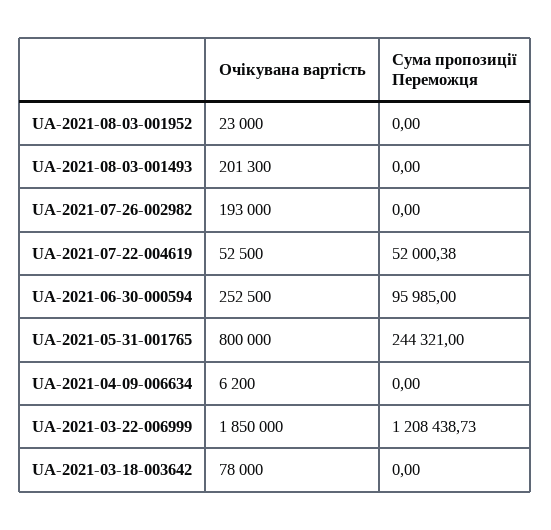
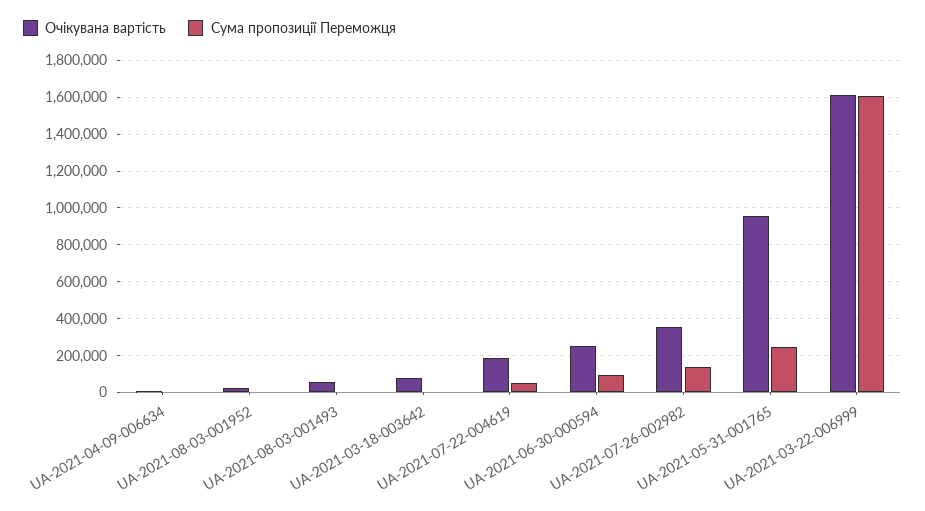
Очікувана вартість, UA-2021-08-03-001493: 201300 -> 50000
Очікувана вартість, UA-2021-07-26-002982: 193000 -> 350000
Сума пропозиції Переможця, UA-2021-07-26-002982: 0 -> 150000
Очікувана вартість, UA-2021-07-22-004619: 52500 -> 200000
Очікувана вартість, UA-2021-05-31-001765: 800000 -> 950000
Очікувана вартість, UA-2021-03-22-006999: 1850000 -> 1600000
Сума пропозиції Переможця, UA-2021-03-22-006999: 1208438.73 -> 1600000

